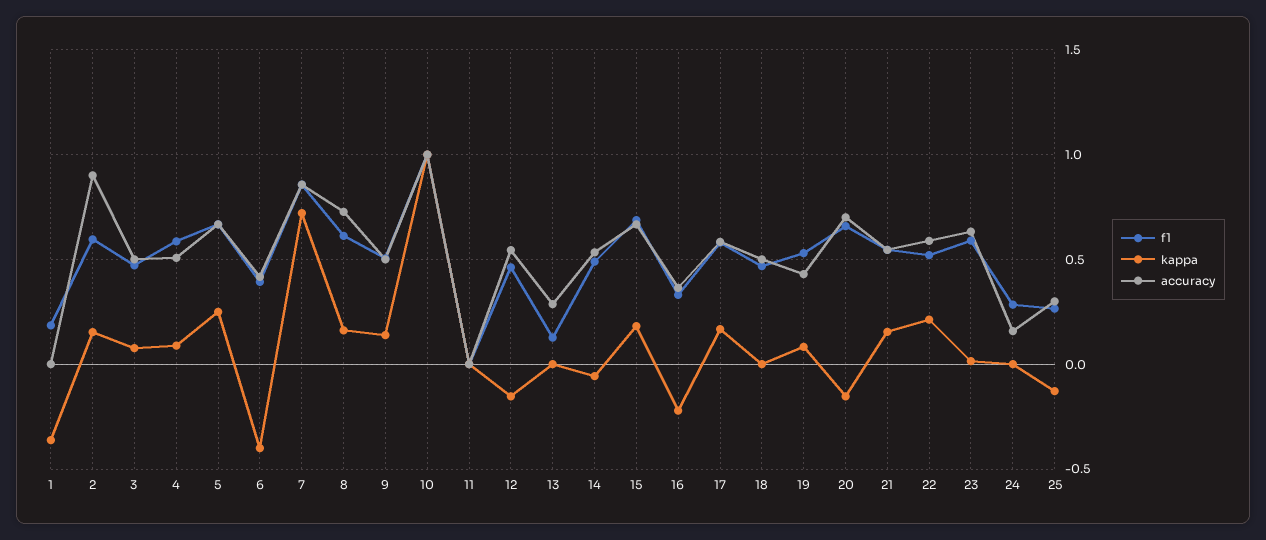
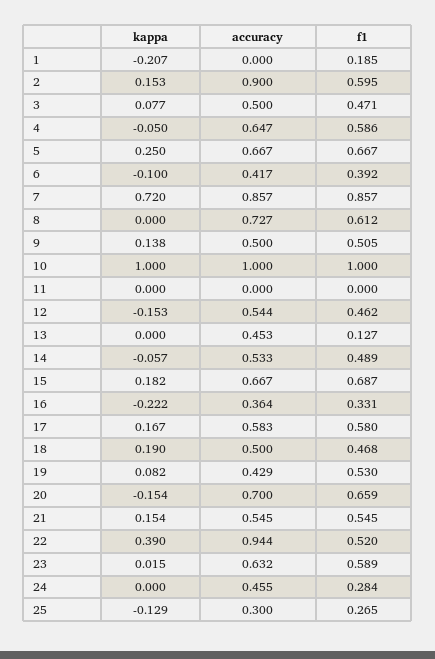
kappa, 1: -0.35 -> -0.207
kappa, 4: 0.1 -> -0.05
accuracy, 4: 0.5 -> 0.647
kappa, 6: -0.4 -> -0.1
kappa, 8: 0.15 -> 0
accuracy, 13: 0.3 -> 0.453
kappa, 18: 0 -> 0.19
kappa, 22: 0.2 -> 0.39
accuracy, 22: 0.6 -> 0.944
accuracy, 24: 0.15 -> 0.455

